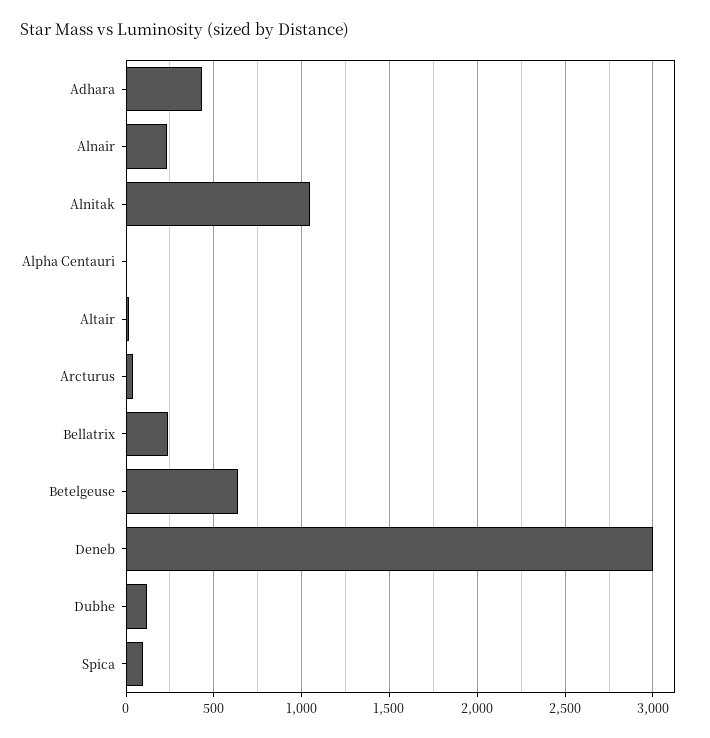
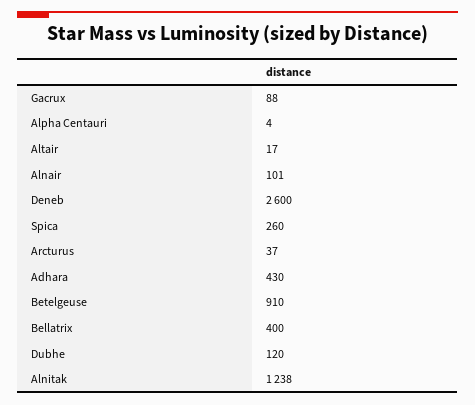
Alnair: 250 -> 101
Alnitak: 1050 -> 1238
Bellatrix: 250 -> 400
Betelgeuse: 650 -> 910
Deneb: 3000 -> 2600
Spica: 100 -> 260
Gacrux: none -> 88

